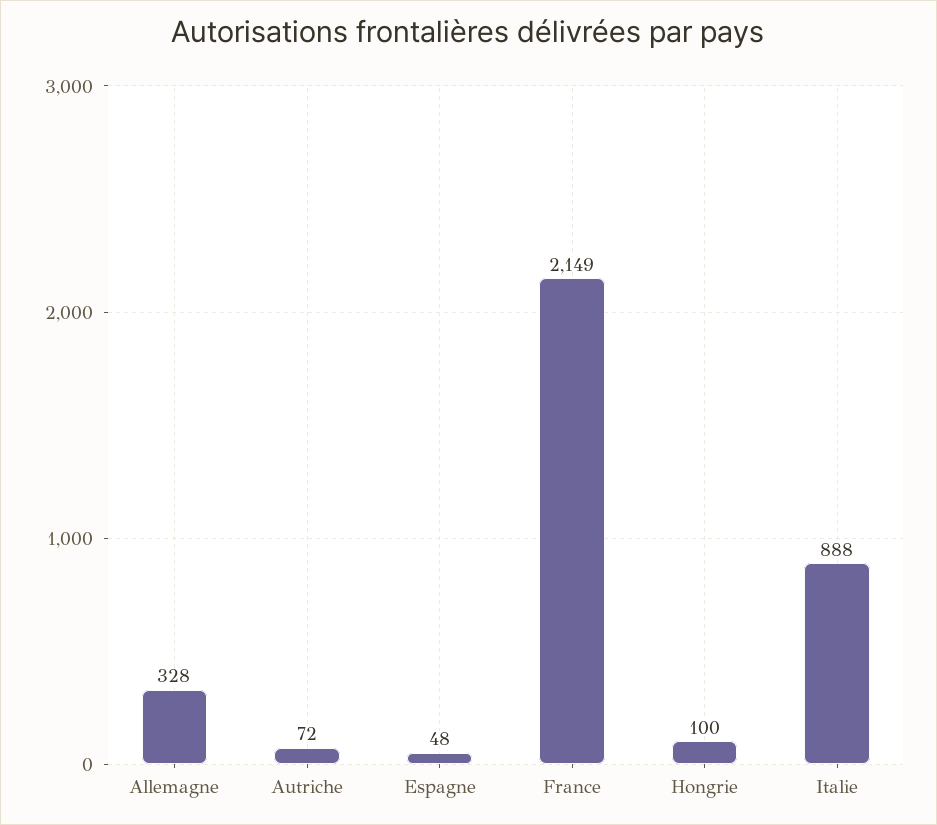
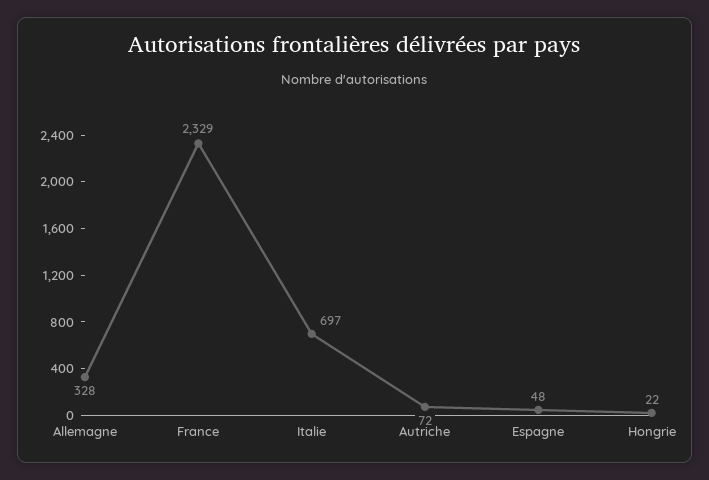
France: 2149 -> 2329
Hongrie: 100 -> 22
Italie: 888 -> 697

